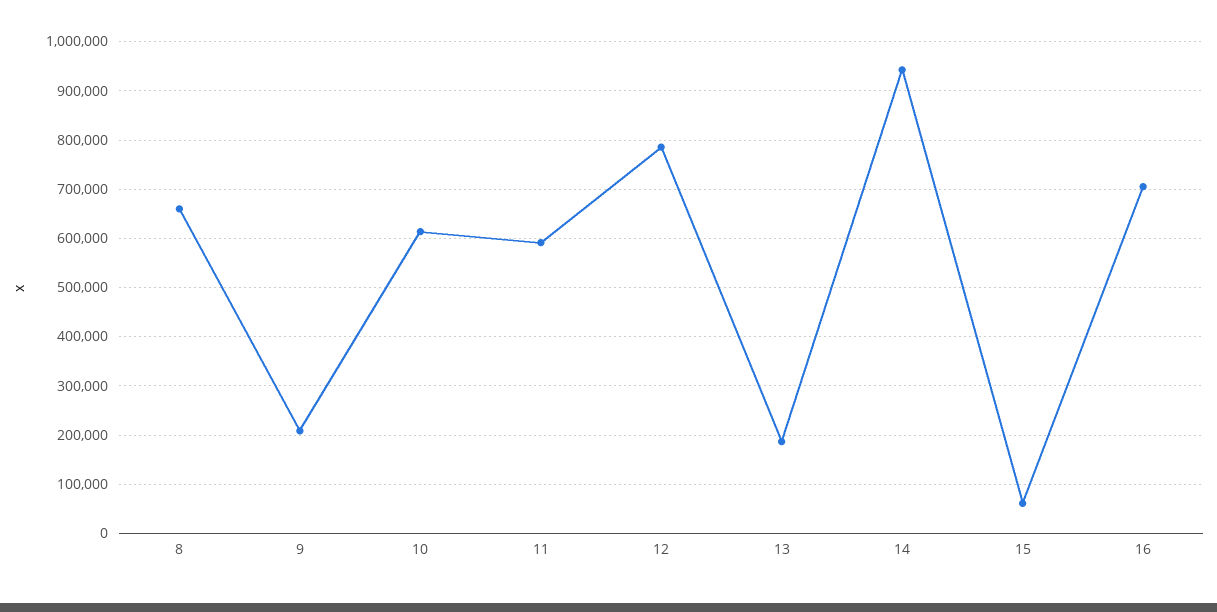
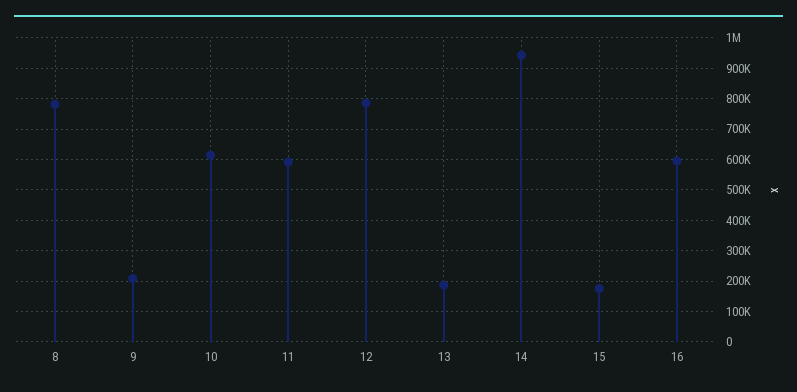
8: 660000 -> 780000
15: 60000 -> 180000
16: 700000 -> 600000

